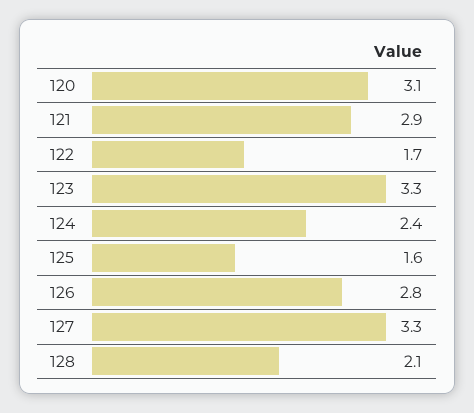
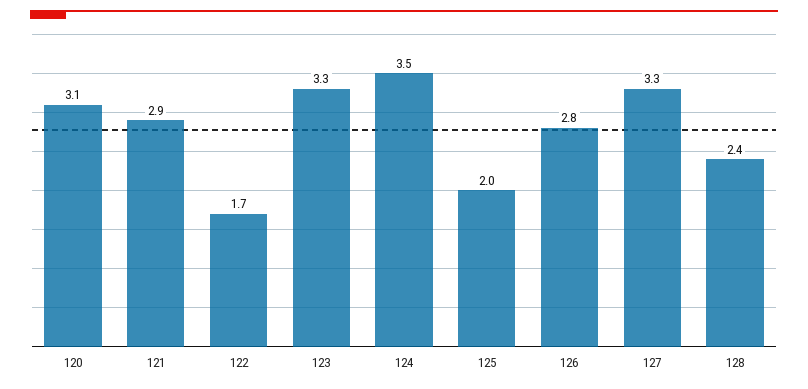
124: 2.4 -> 3.5
125: 1.6 -> 2
128: 2.1 -> 2.4

